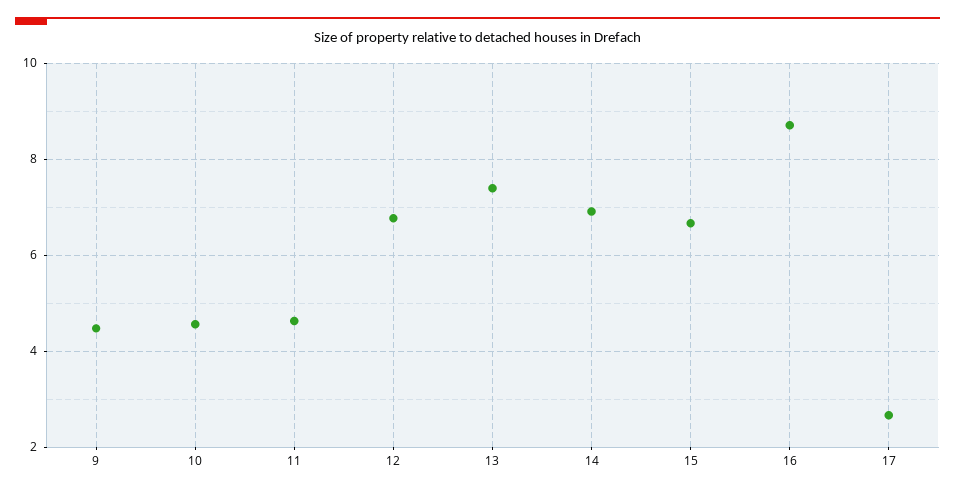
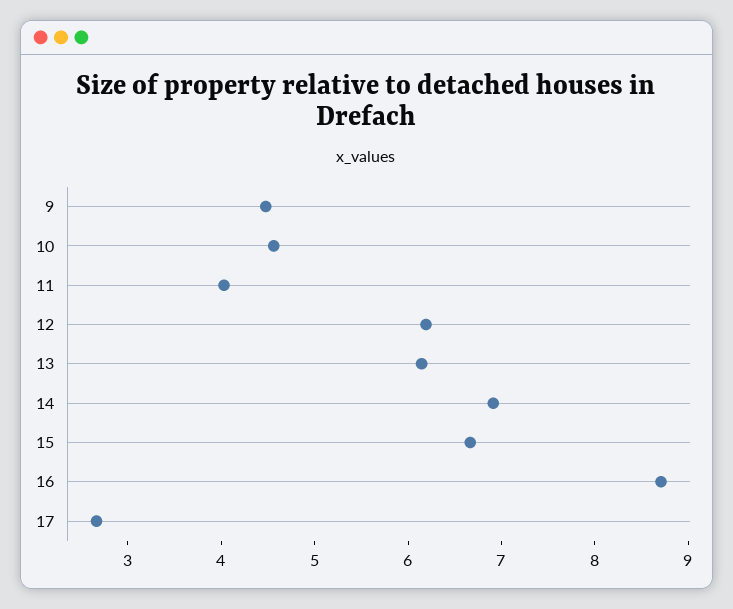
11: 4.6 -> 4
12: 6.8 -> 6.2
13: 7.4 -> 6.2

